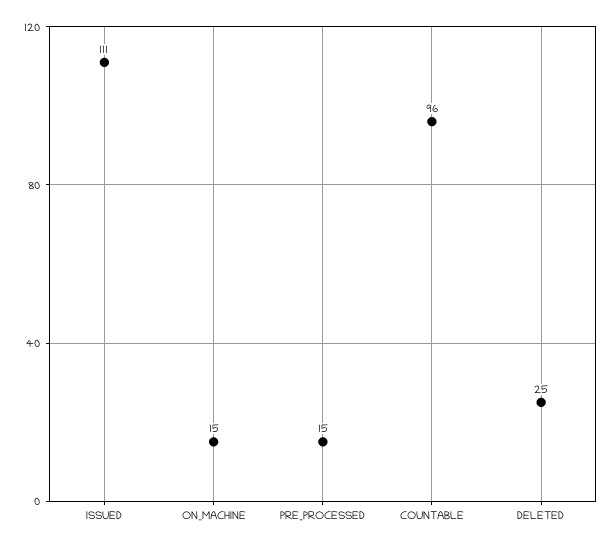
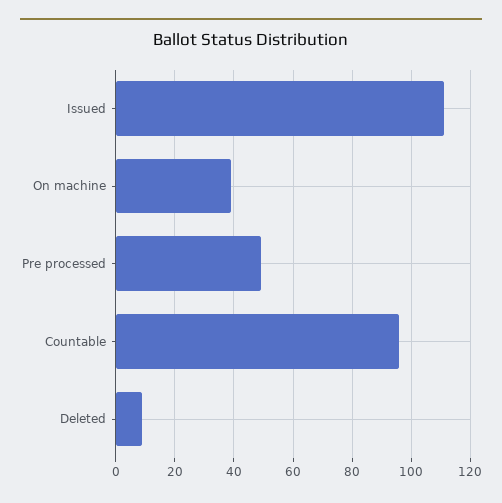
ON_MACHINE: 15 -> 40
PRE_PROCESSED: 15 -> 50
DELETED: 25 -> 10

